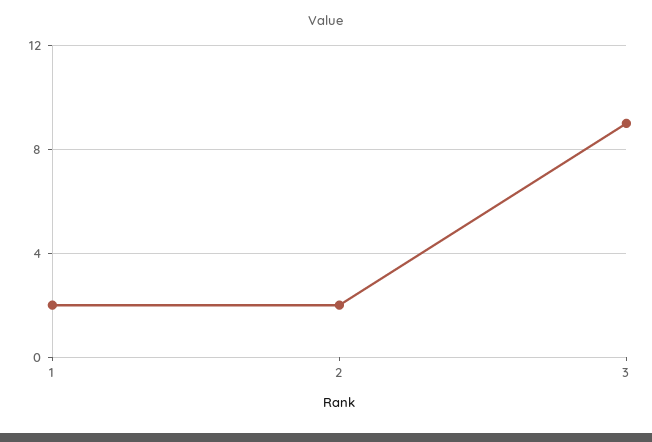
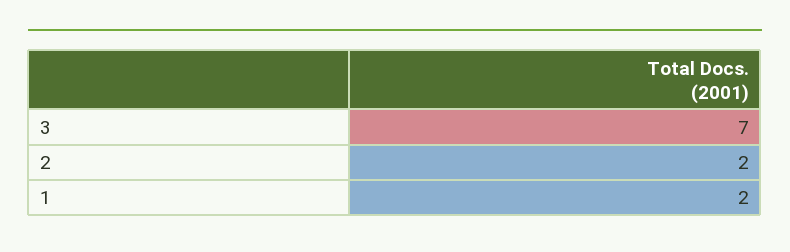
3: 9 -> 7

